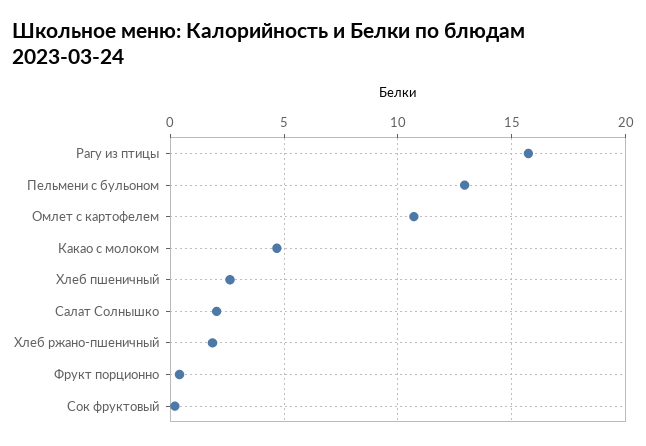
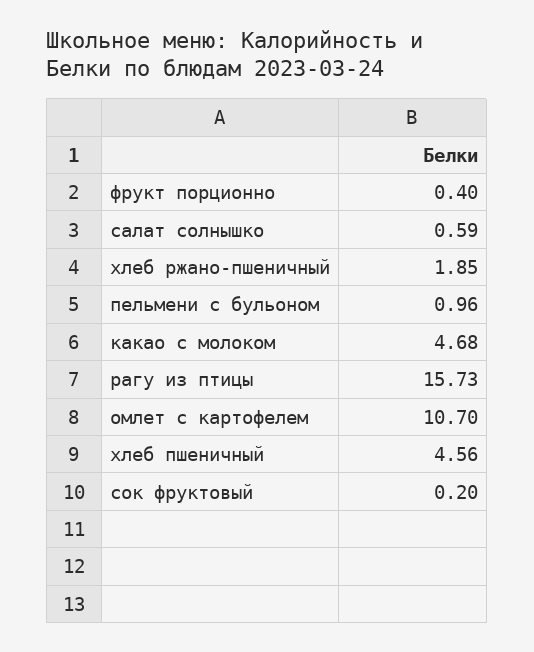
Пельмени с бульоном: 13 -> 0.96
Хлеб пшеничный: 2.5 -> 4.56
Салат Солнышко: 2 -> 0.59

